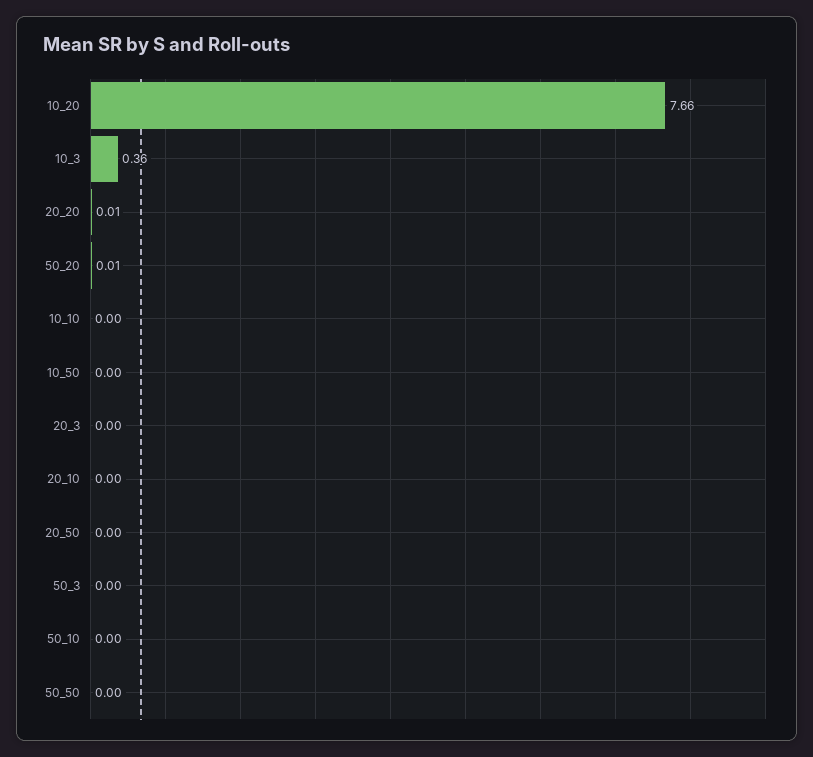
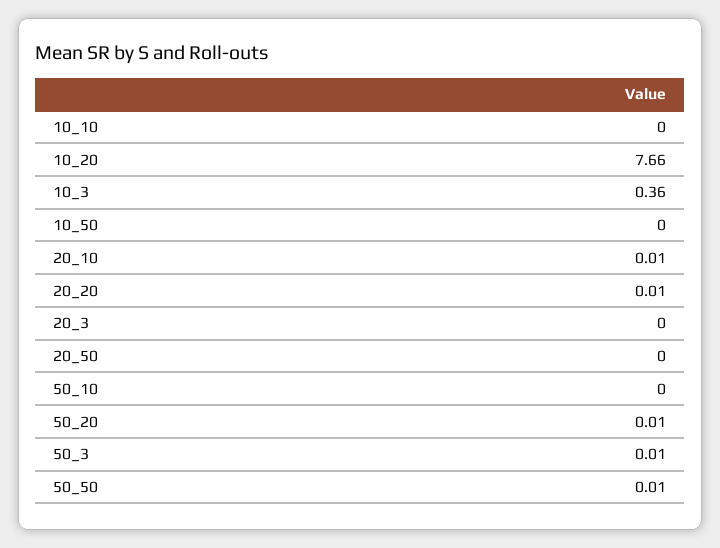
20_10: 0 -> 0.01
50_3: 0 -> 0.01
50_50: 0 -> 0.01

